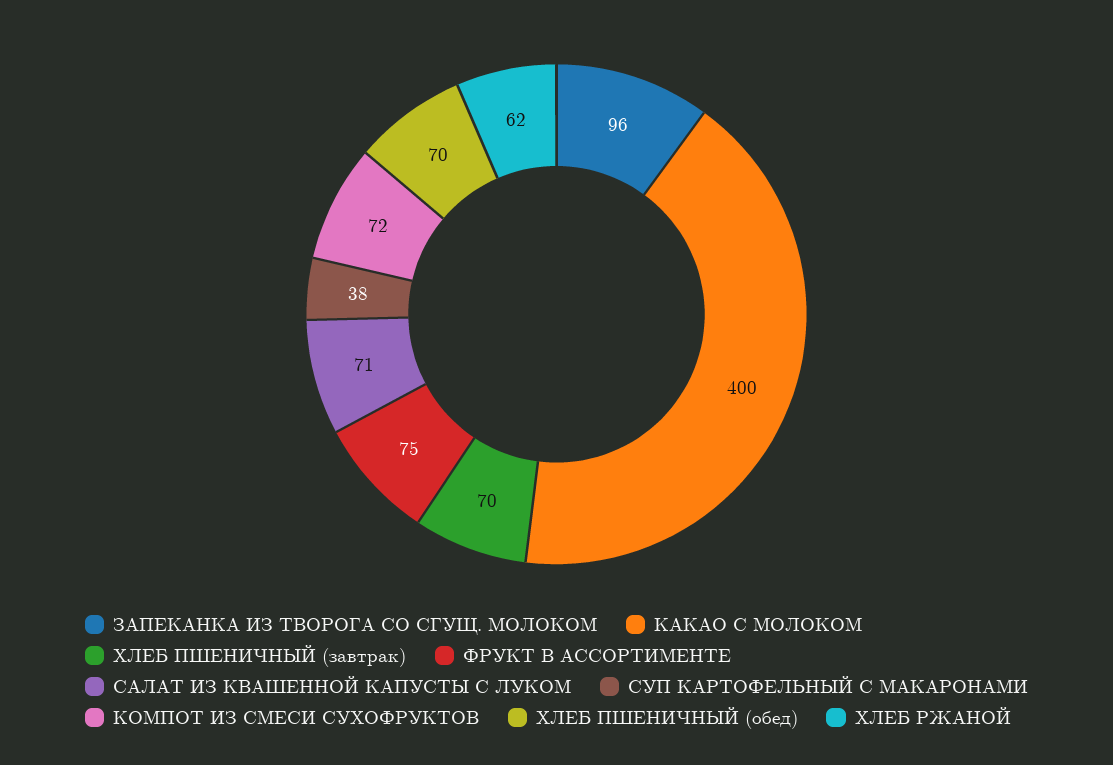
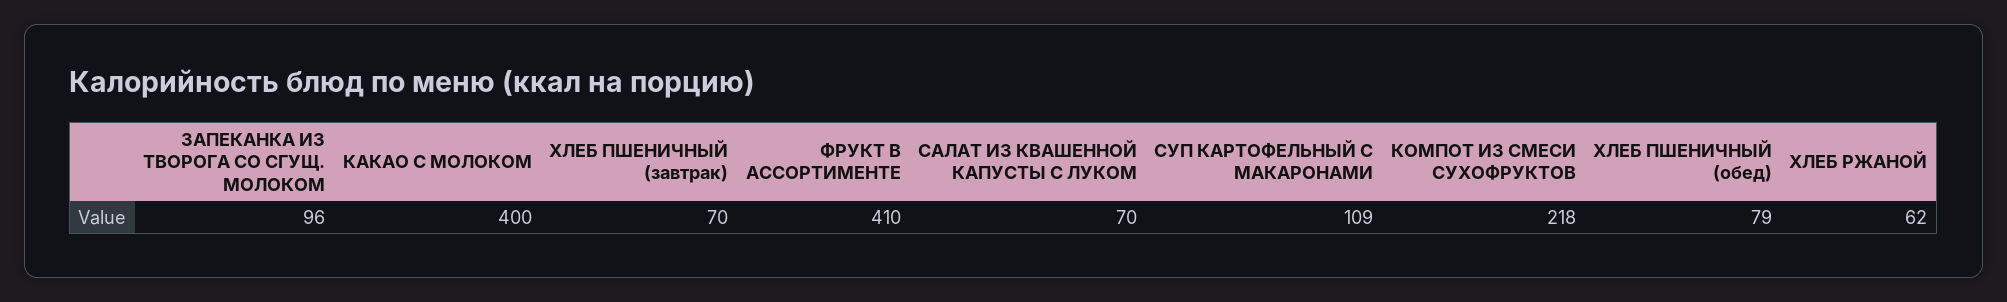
ФРУКТ В АССОРТИМЕНТЕ: 75 -> 410
САЛАТ ИЗ КВАШЕННОЙ КАПУСТЫ С ЛУКОМ: 71 -> 70
СУП КАРТОФЕЛЬНЫЙ С МАКАРОНАМИ: 38 -> 109
КОМПОТ ИЗ СМЕСИ СУХОФРУКТОВ: 72 -> 218
ХЛЕБ ПШЕНИЧНЫЙ (обед): 70 -> 79

